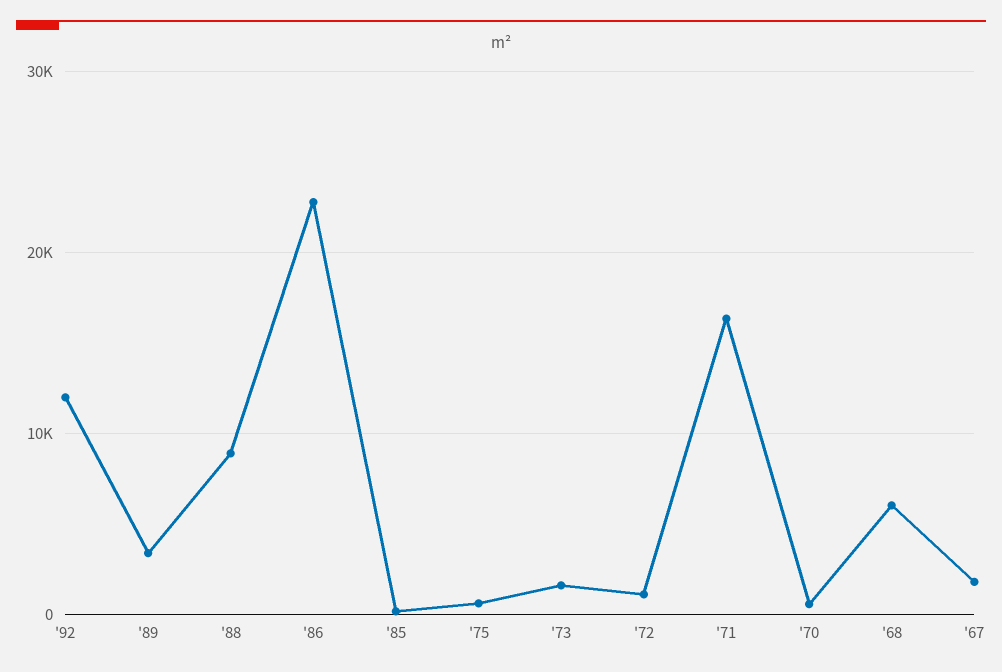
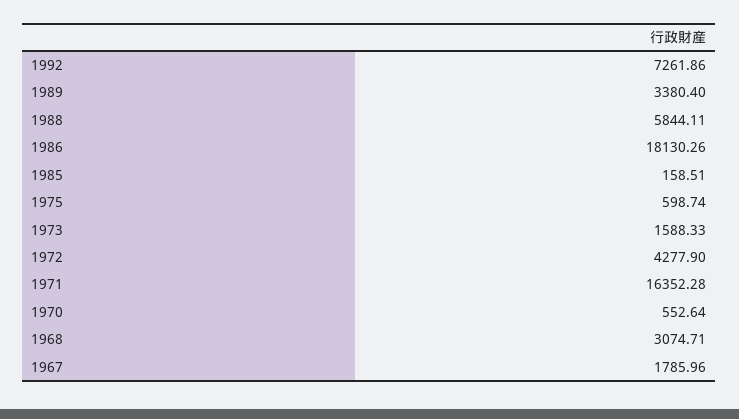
'92: 12000 -> 7261.86
'88: 9000 -> 5844.11
'86: 23000 -> 18130.26
'72: 1000 -> 4277.9
'68: 6000 -> 3074.71

